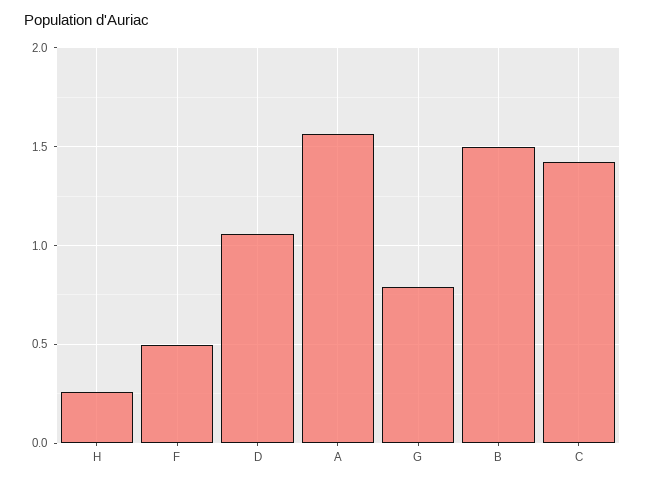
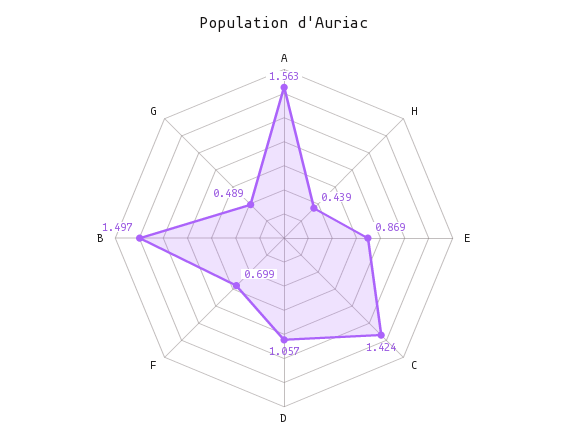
H: 0.25 -> 0.439
F: 0.5 -> 0.699
G: 0.8 -> 0.489
E: none -> 0.869

